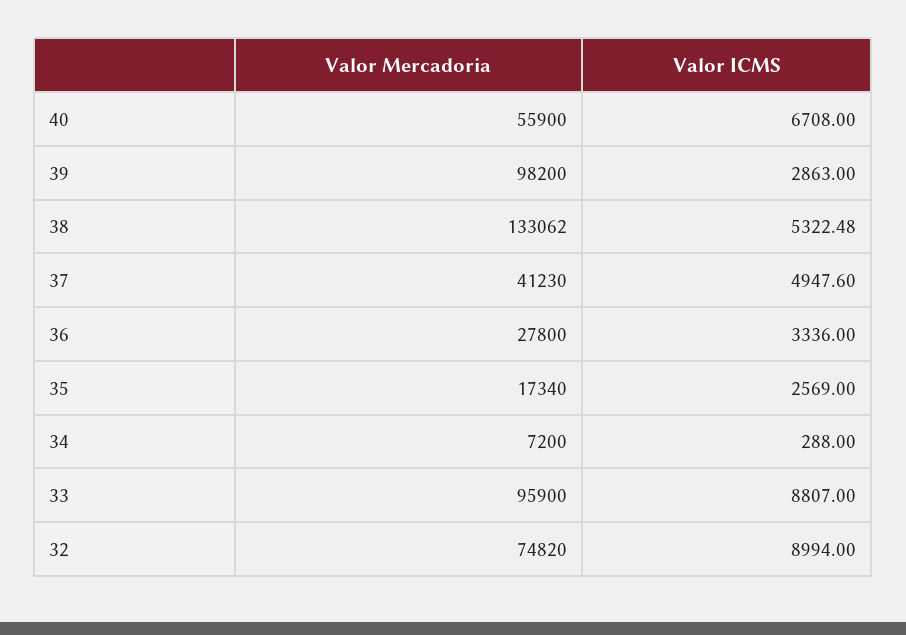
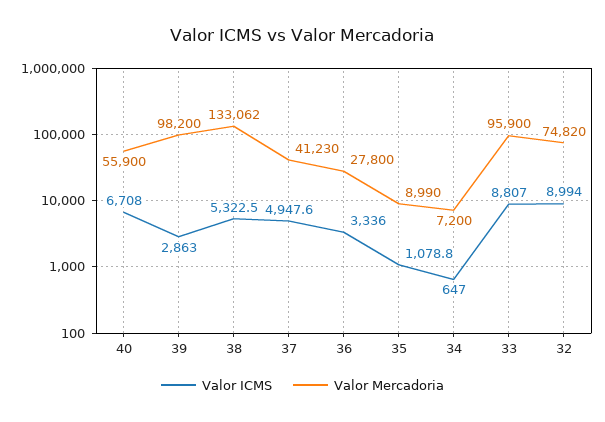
Valor Mercadoria, 35: 17340 -> 8990
Valor ICMS, 35: 2569 -> 1078.8
Valor ICMS, 34: 288 -> 647

